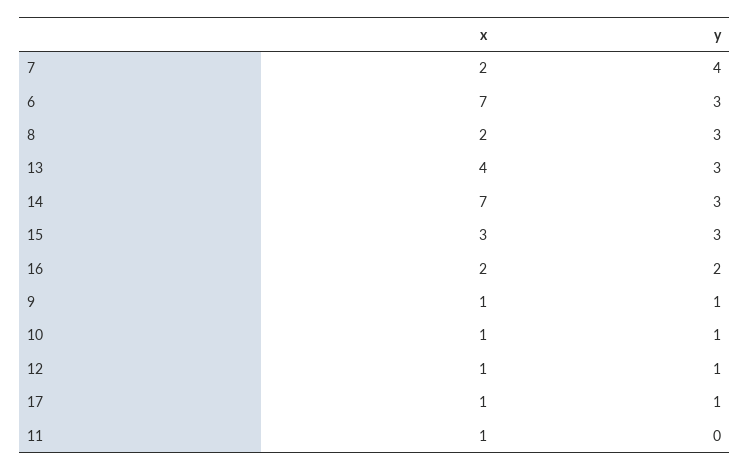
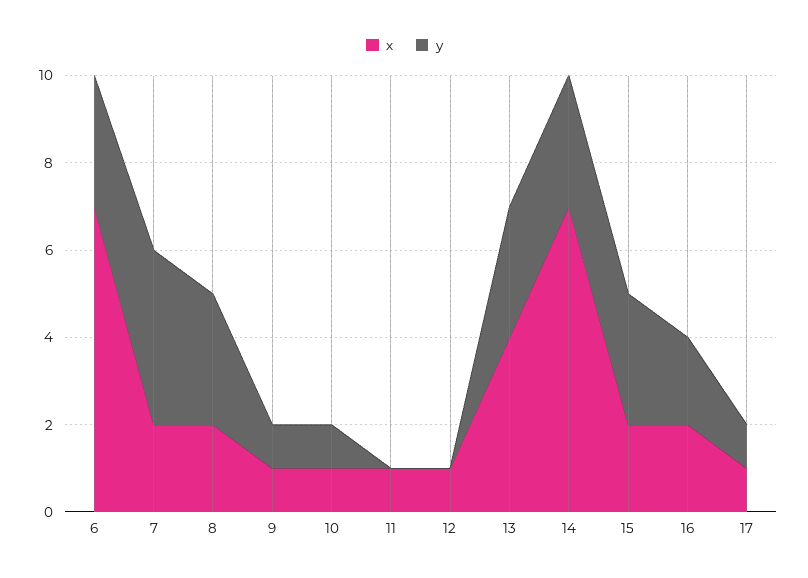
x, 15: 3 -> 2
y, 12: 1 -> 0

